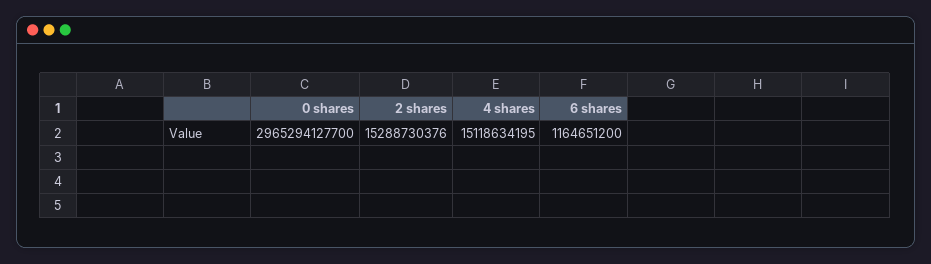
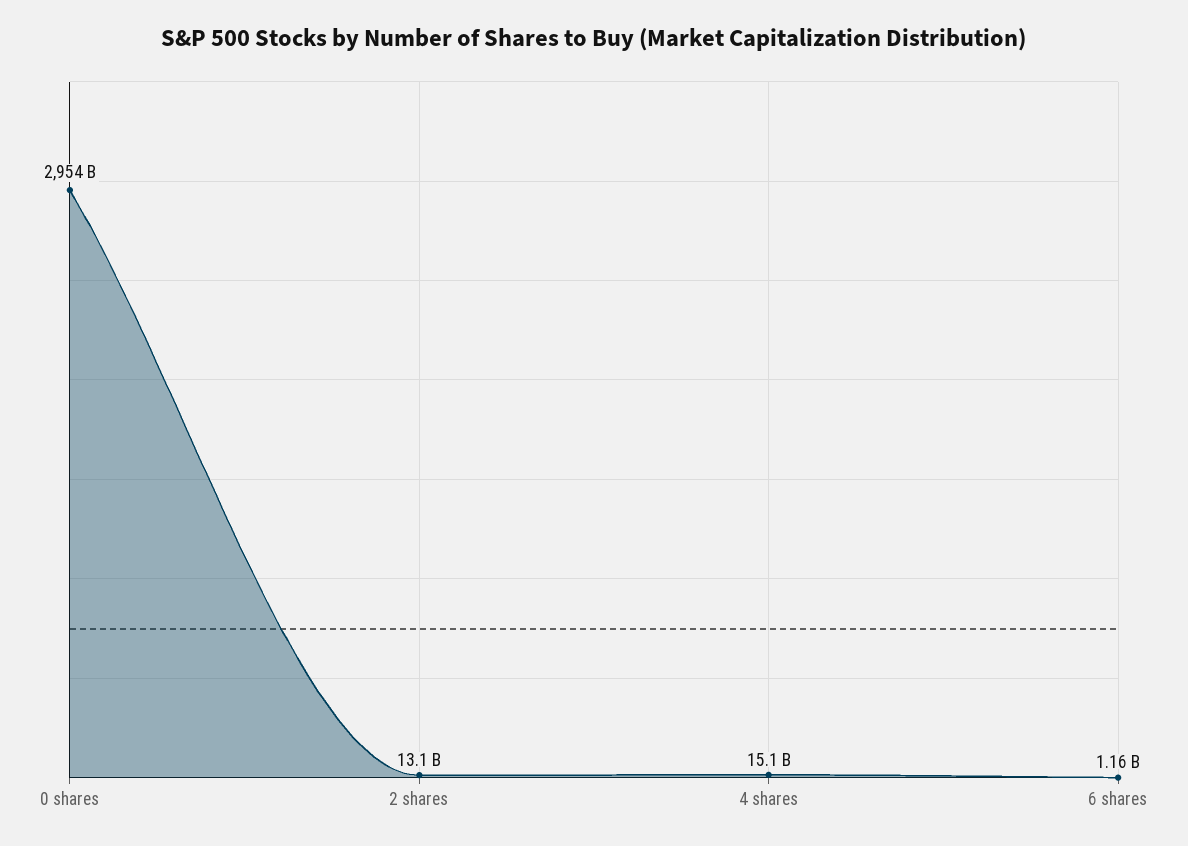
0 shares: 2965294127700 -> 2954000000000
2 shares: 15288730376 -> 13100000000

